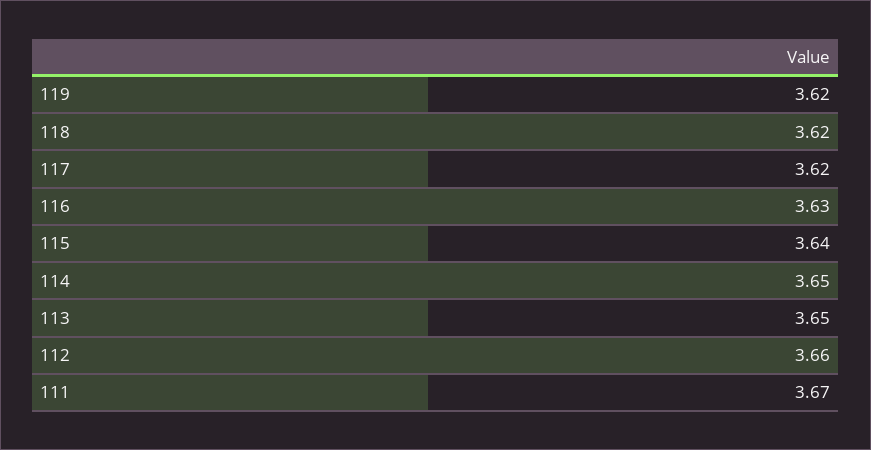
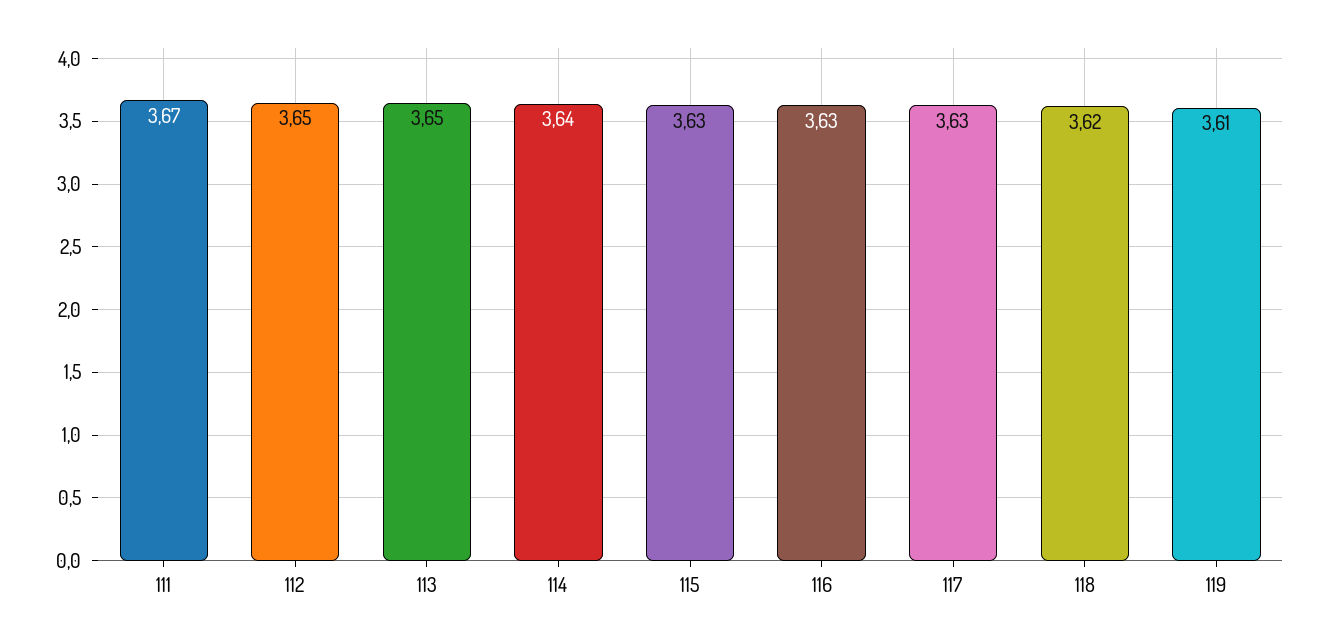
119: 3.62 -> 3.61
117: 3.62 -> 3.63
115: 3.64 -> 3.63
114: 3.65 -> 3.64
112: 3.66 -> 3.65

